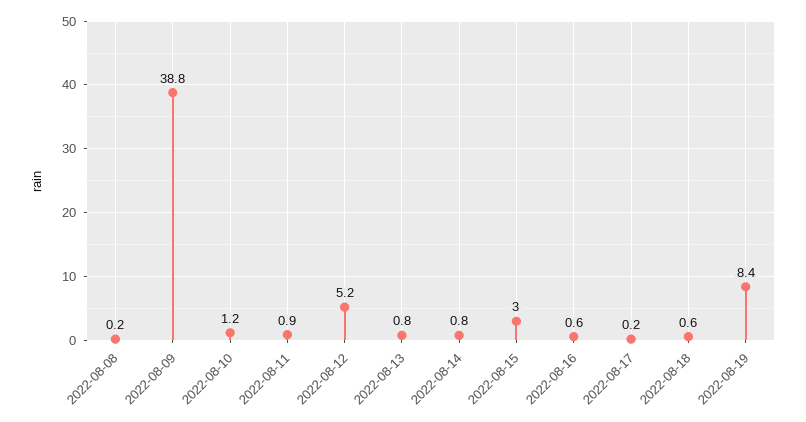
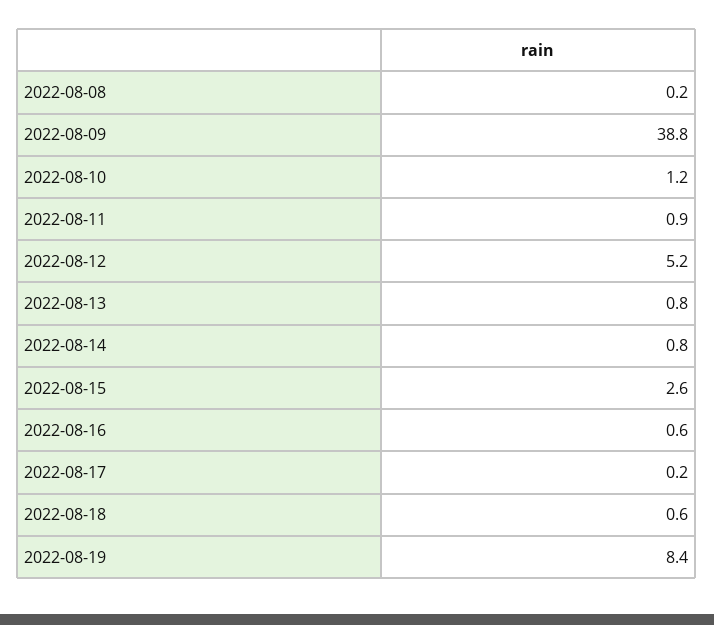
2022-08-15: 3 -> 2.6

